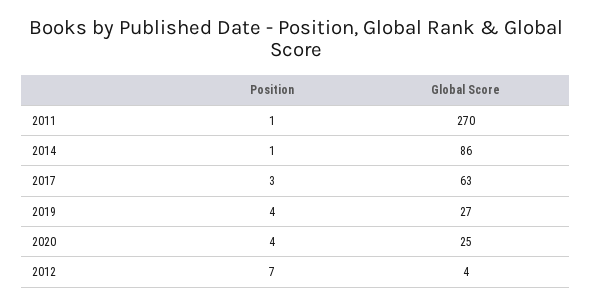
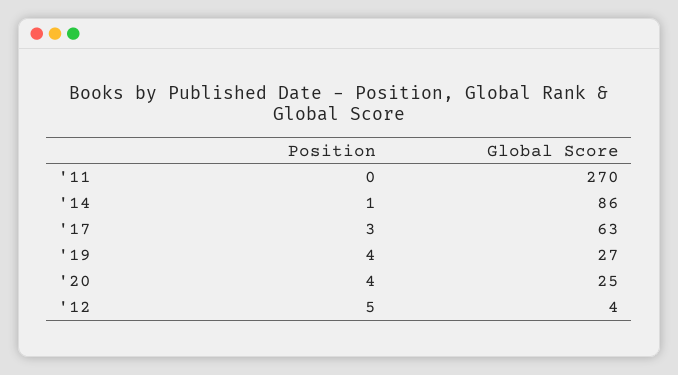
Position, 2011: 1 -> 0
Position, 2012: 7 -> 5

